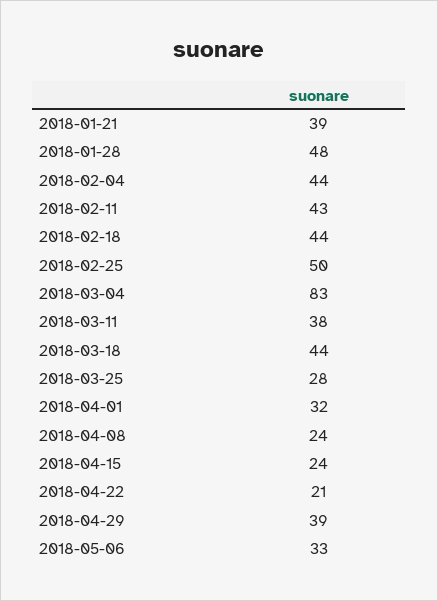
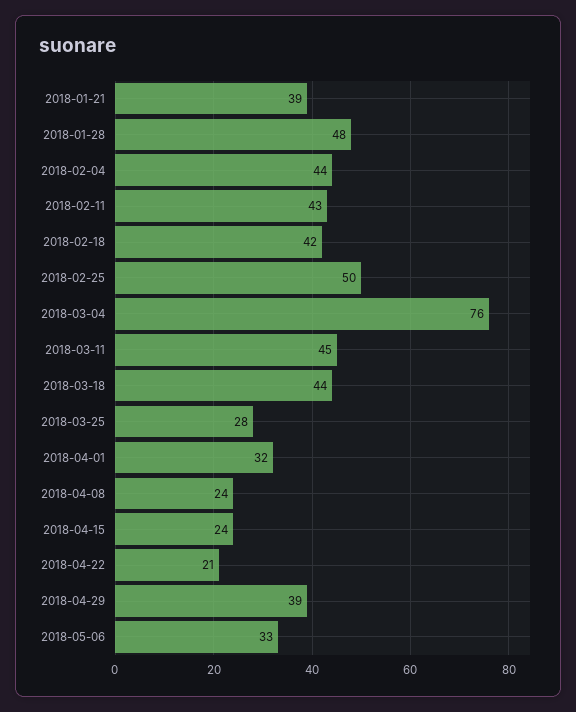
2018-02-18: 44 -> 42
2018-03-04: 83 -> 76
2018-03-11: 38 -> 45

